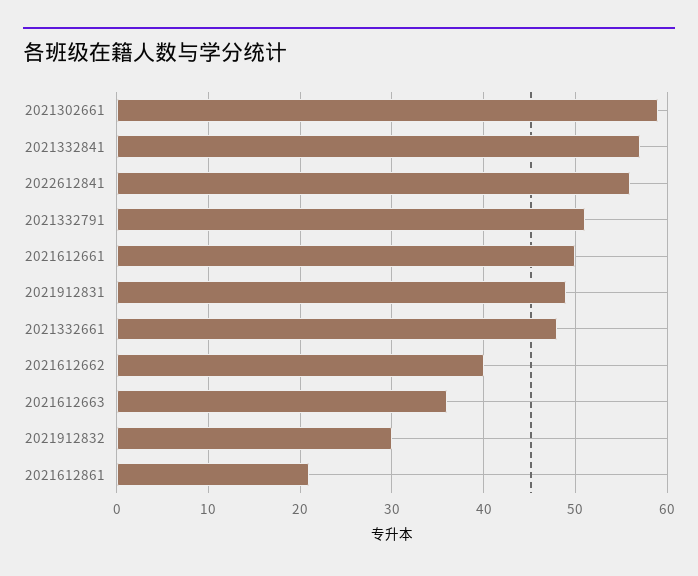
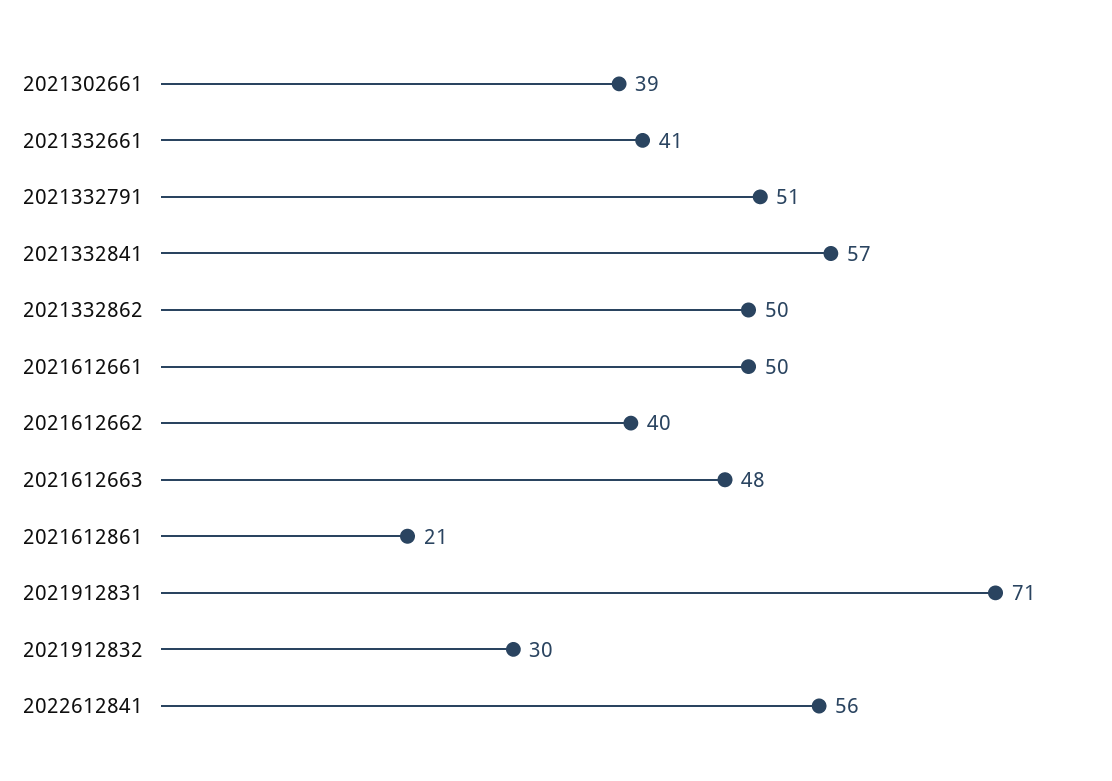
2021302661: 59 -> 39
2021912831: 49 -> 71
2021332661: 48 -> 41
2021612663: 36 -> 48
2021332862: none -> 50

